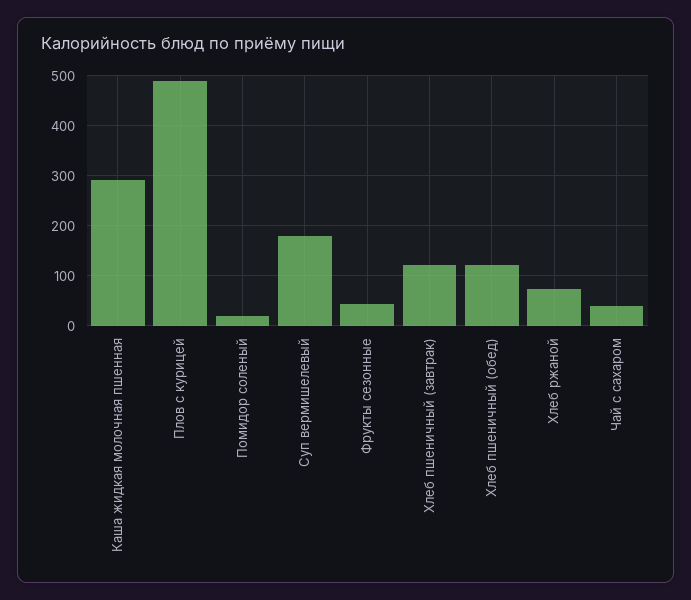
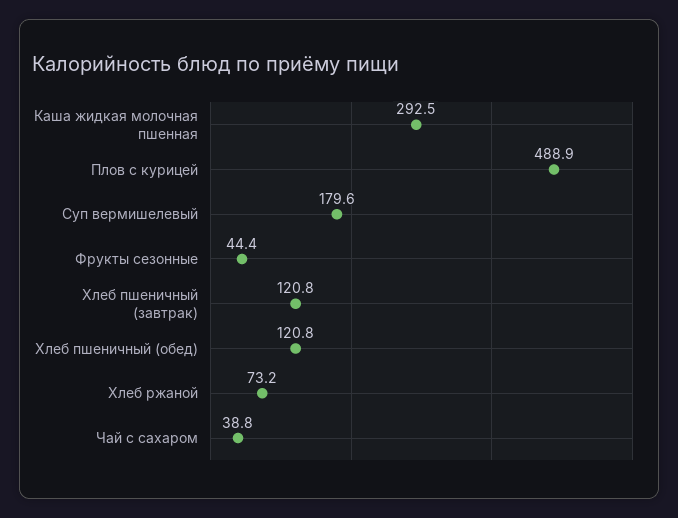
Помидор соленый: 20 -> none

